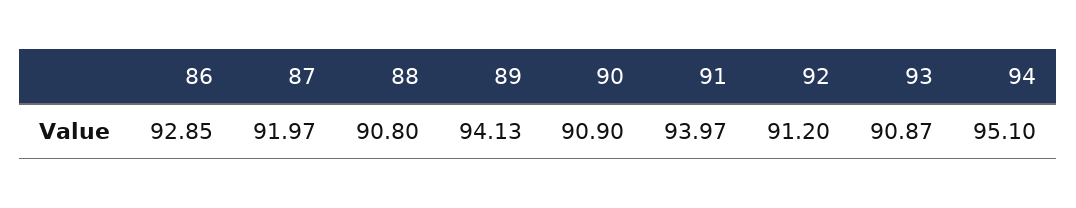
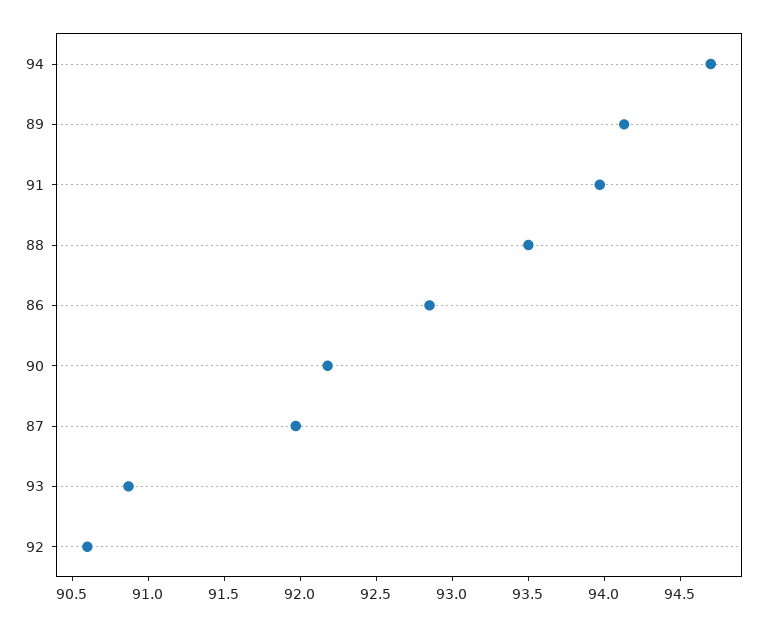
88: 90.8 -> 93.5
90: 90.9 -> 92.2
92: 91.2 -> 90.6
94: 95.1 -> 94.7

